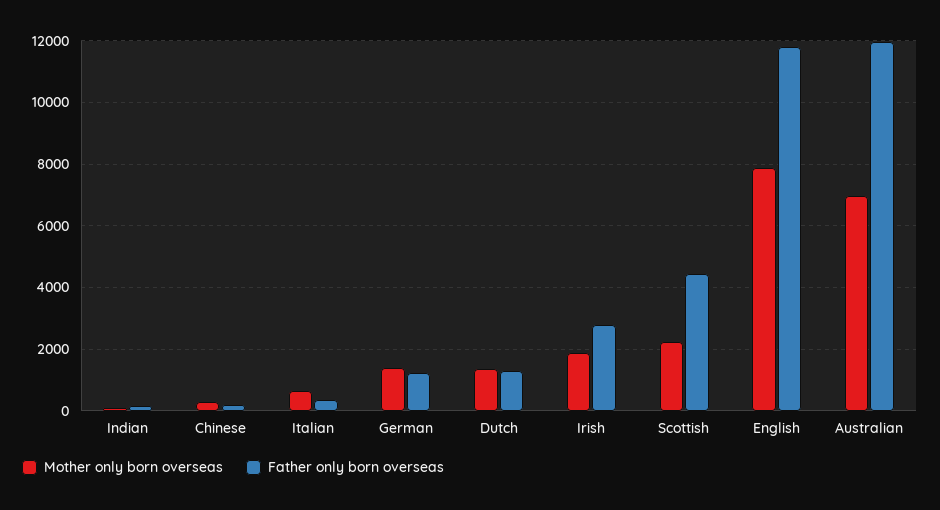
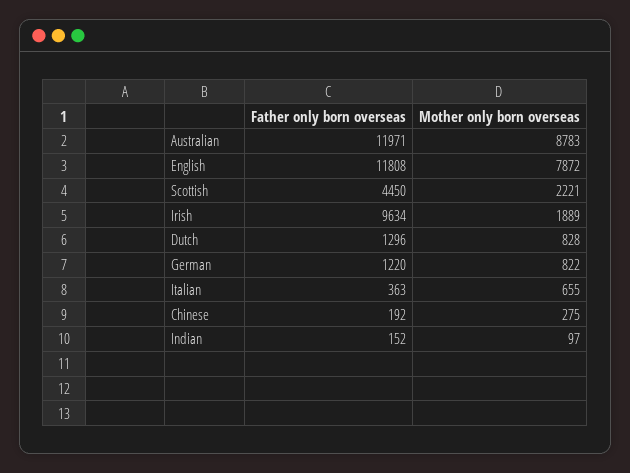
Mother only born overseas, German: 1400 -> 822
Mother only born overseas, Dutch: 1400 -> 828
Father only born overseas, Irish: 2800 -> 9634
Mother only born overseas, Australian: 7000 -> 8783

